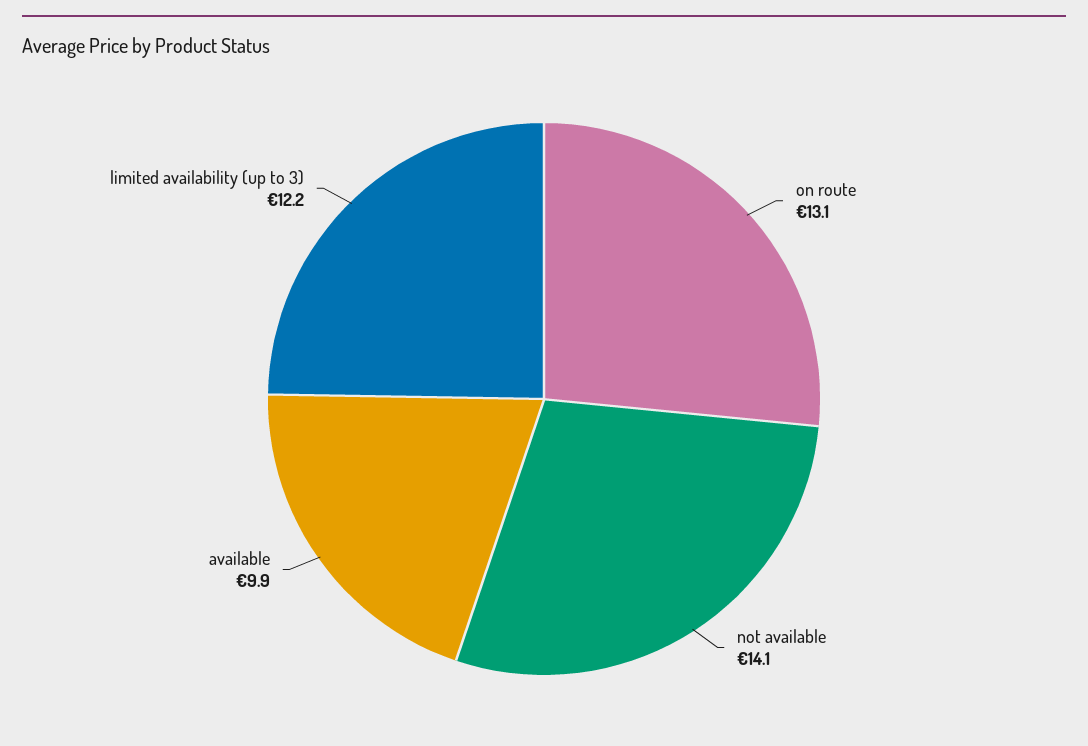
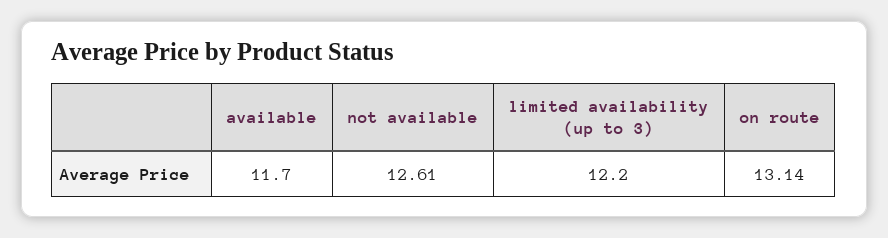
not available: 14.1 -> 12.61
available: 9.9 -> 11.7

